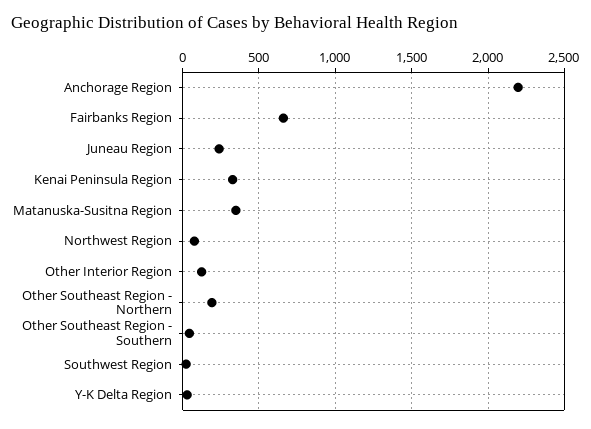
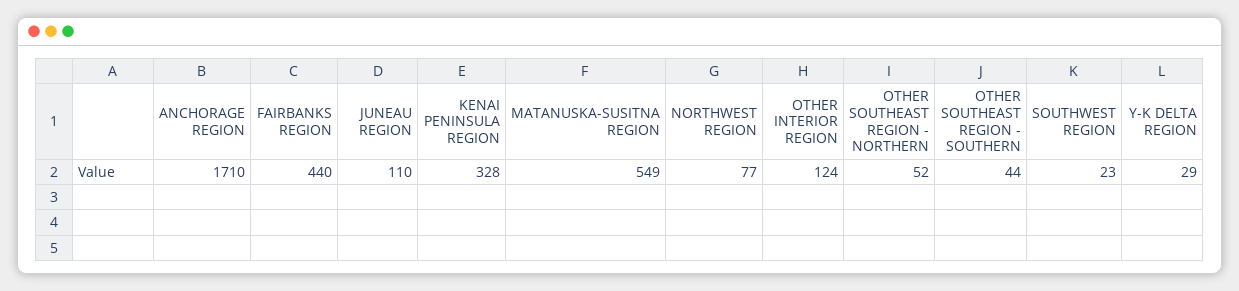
Anchorage Region: 2200 -> 1710
Fairbanks Region: 650 -> 440
Juneau Region: 250 -> 110
Matanuska-Susitna Region: 350 -> 549
Other Southeast Region - Northern: 200 -> 52

